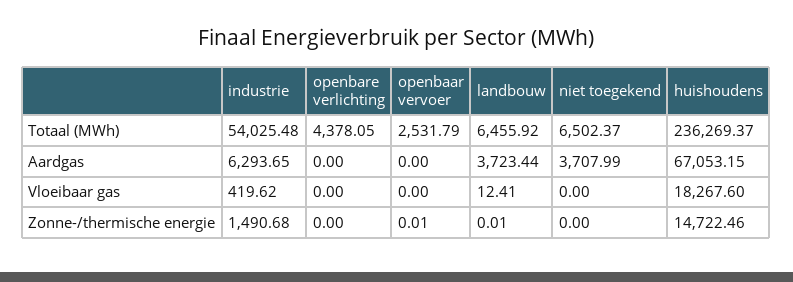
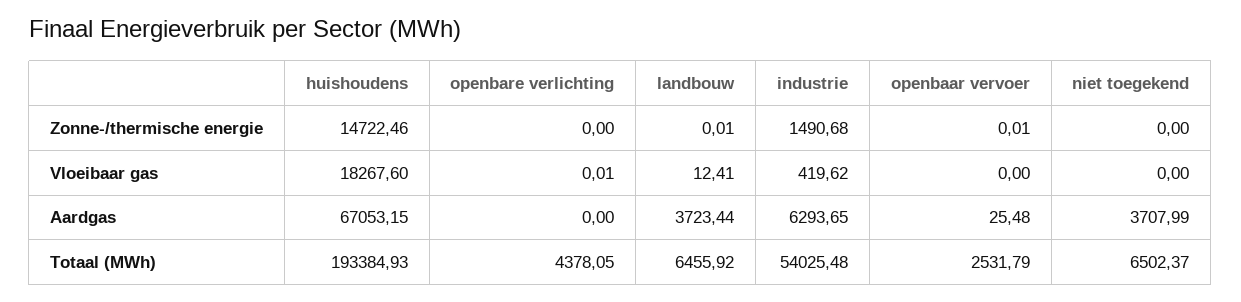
huishoudens, Totaal (MWh): 236269.37 -> 193384.93
openbaar vervoer, Aardgas: 0 -> 25.48
openbare verlichting, Vloeibaar gas: 0 -> 0.01

